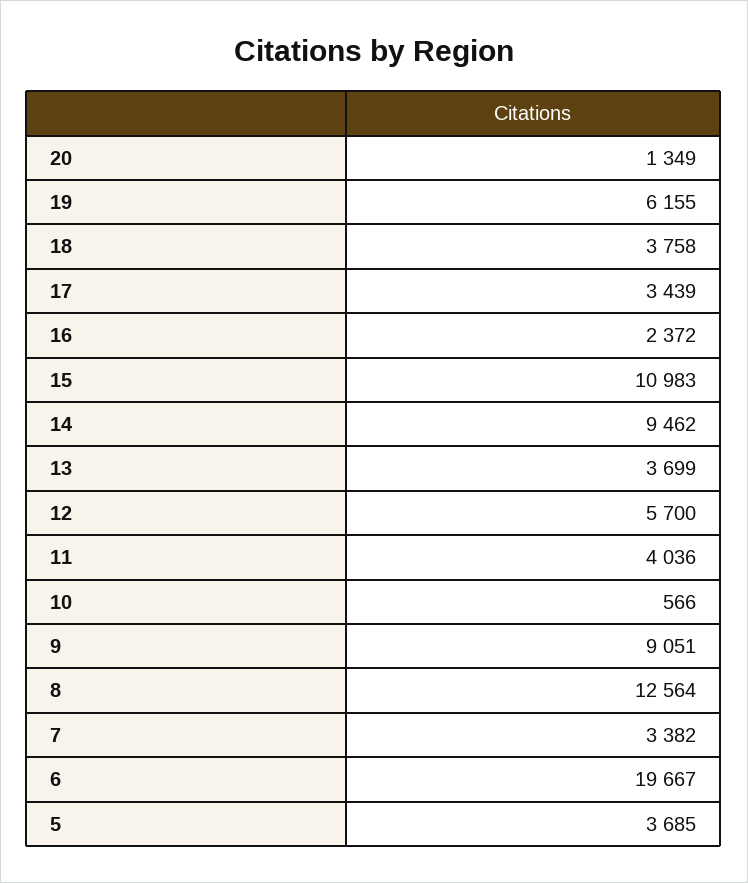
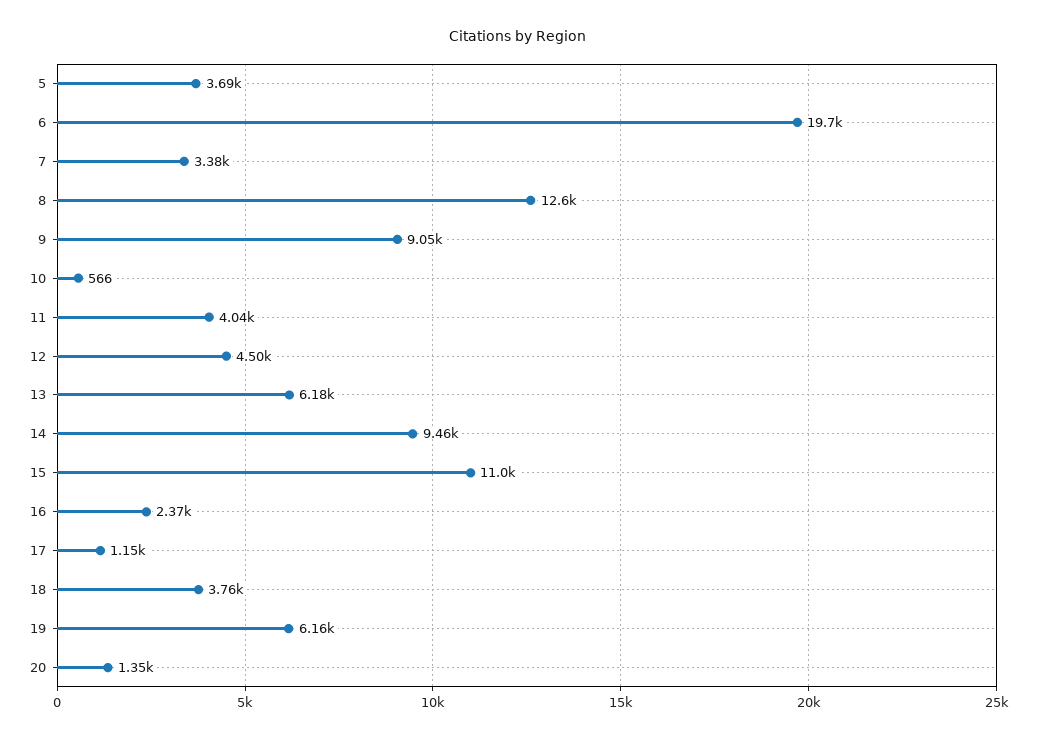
17: 3439 -> 1150
13: 3699 -> 6180
12: 5700 -> 4500

